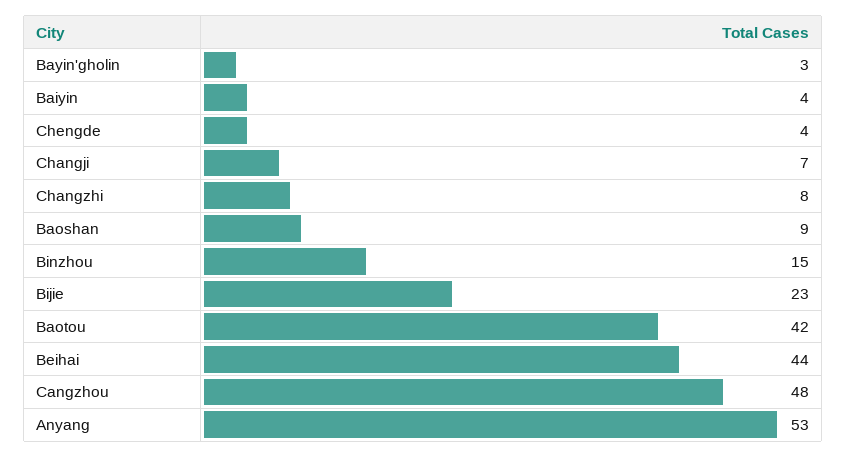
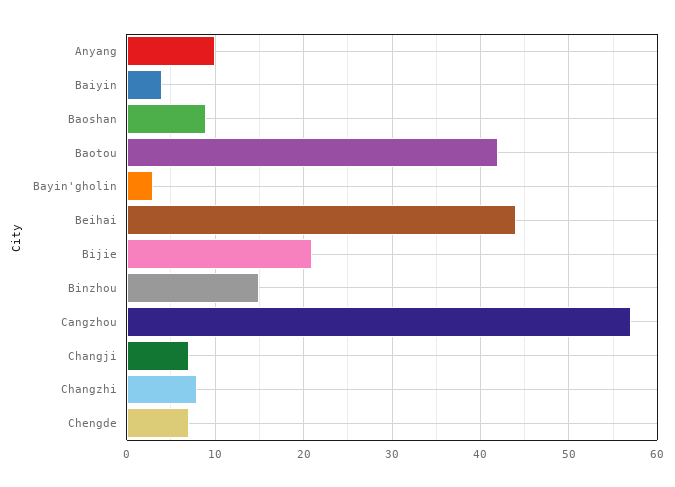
Chengde: 4 -> 7
Bijie: 23 -> 21
Cangzhou: 48 -> 57
Anyang: 53 -> 10

